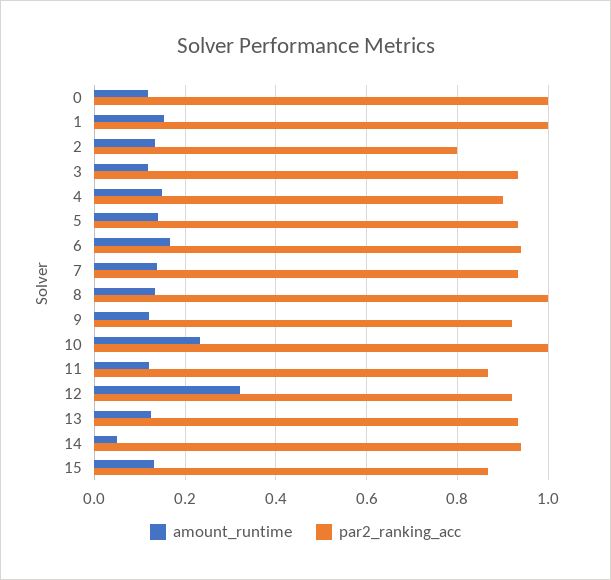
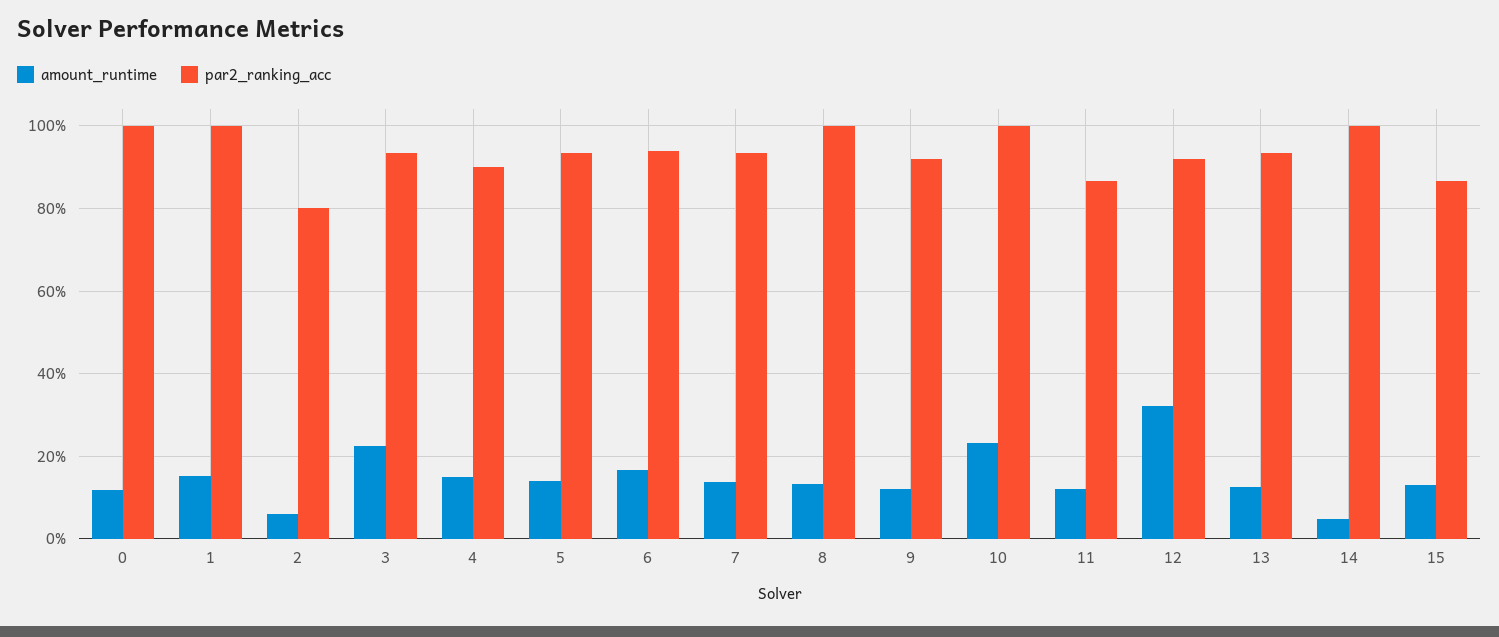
amount_runtime, 2: 0.14 -> 0.06
amount_runtime, 3: 0.12 -> 0.22
par2_ranking_acc, 14: 0.94 -> 1

